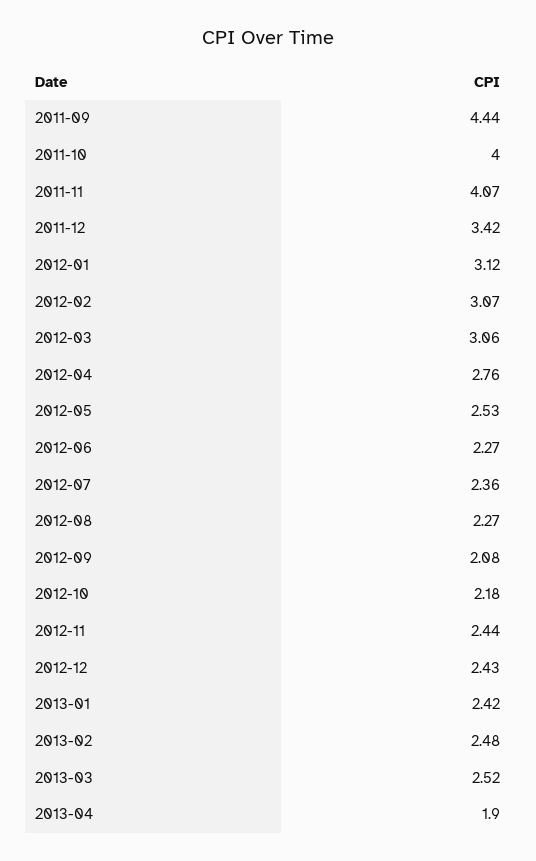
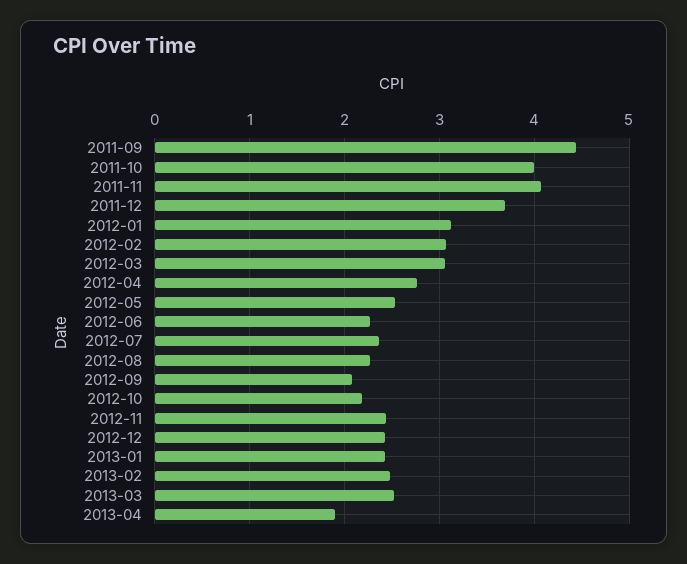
2011-12: 3.42 -> 3.7

